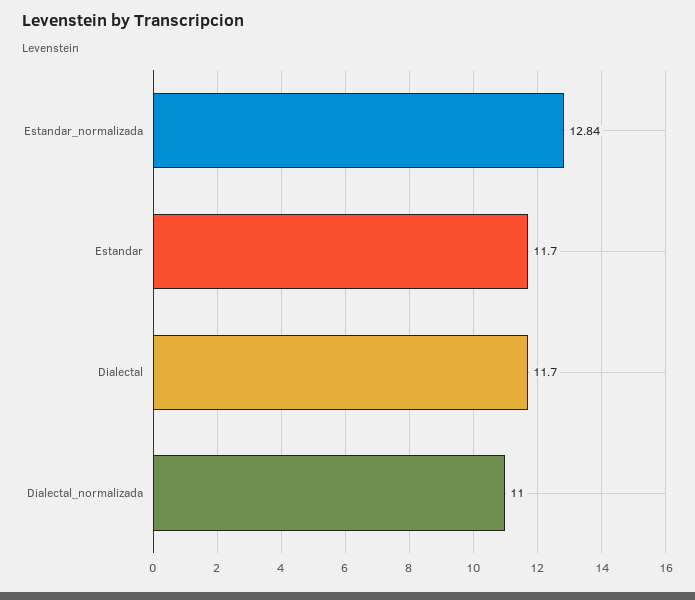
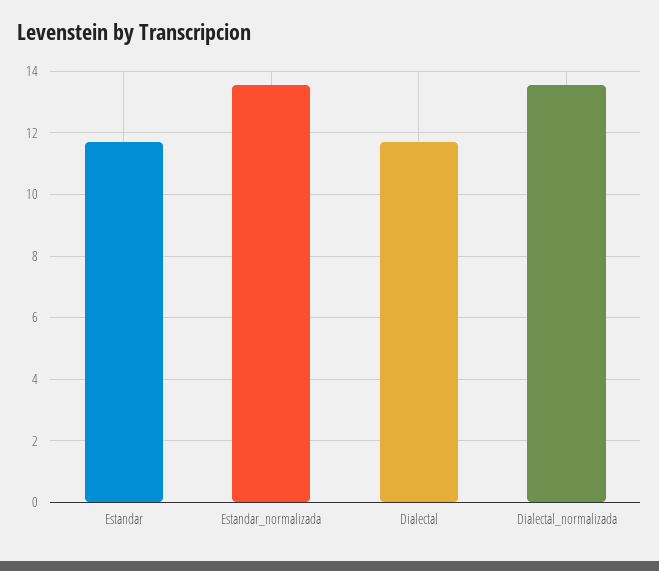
Estandar_normalizada: 12.84 -> 13.6
Dialectal_normalizada: 11 -> 13.6

